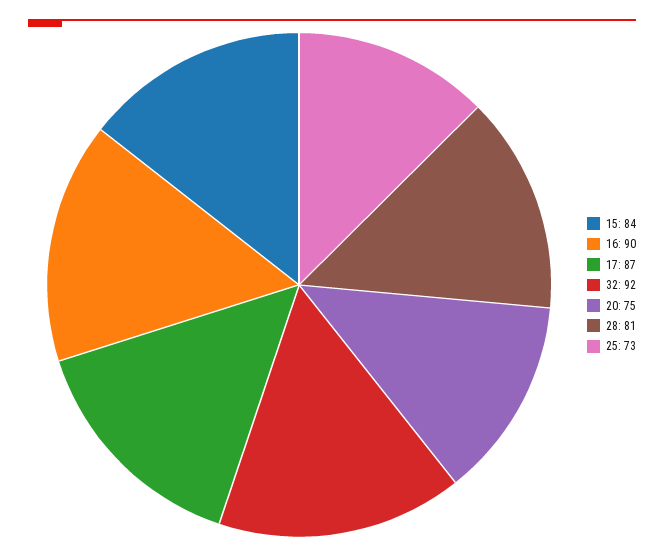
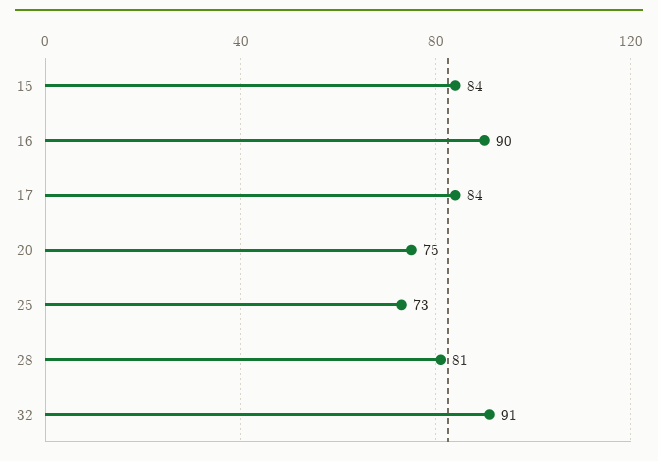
17: 87 -> 84
32: 92 -> 91

